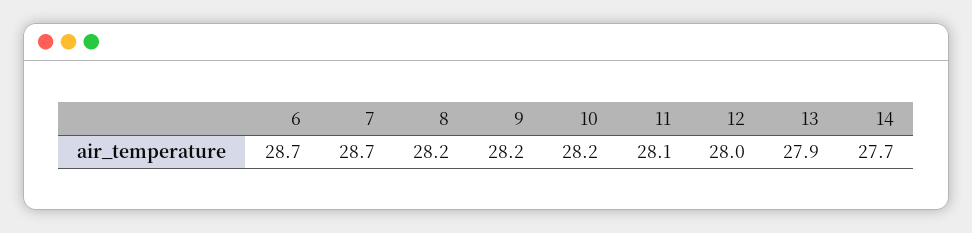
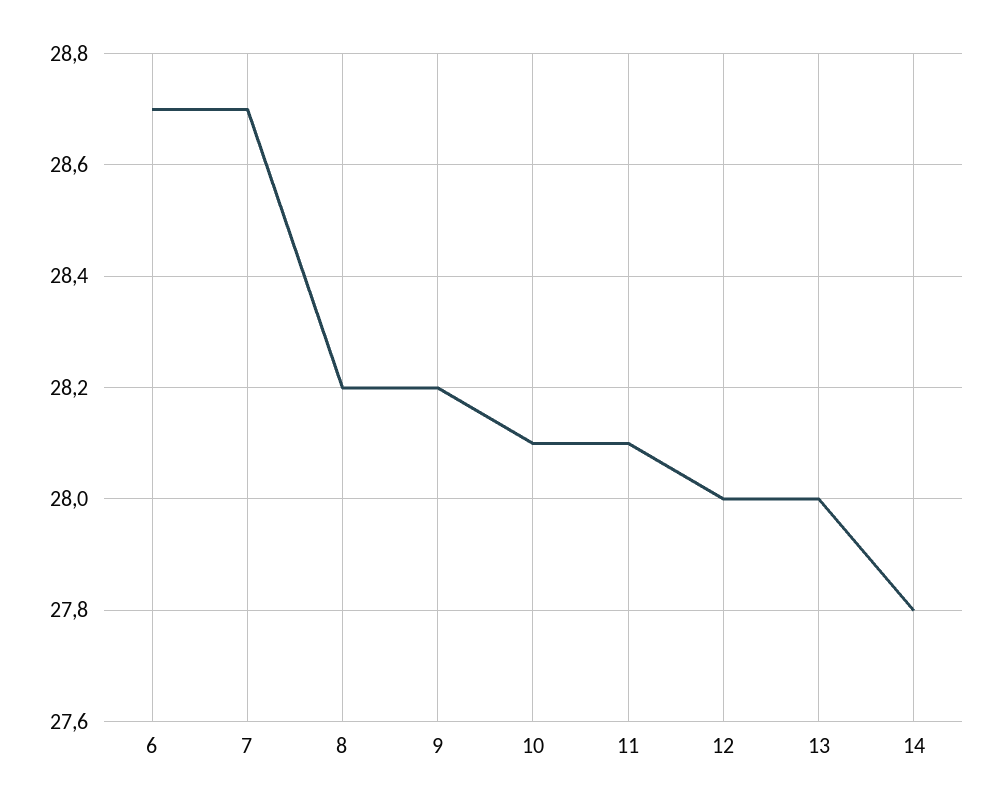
10: 28.2 -> 28.1
13: 27.9 -> 28
14: 27.7 -> 27.8

